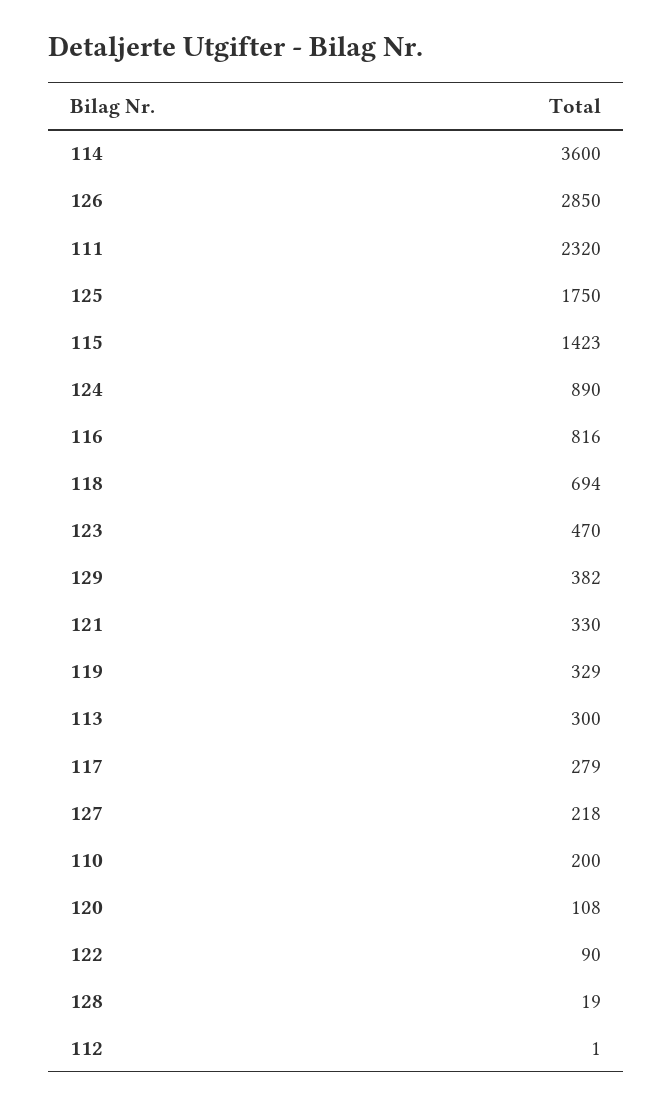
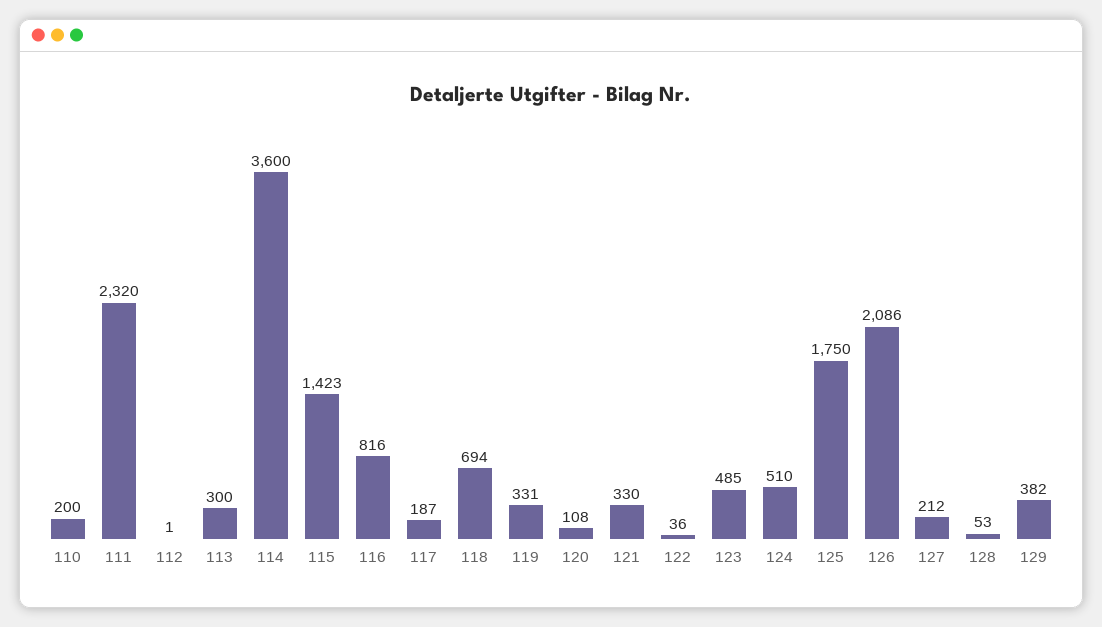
126: 2850 -> 2086
124: 890 -> 510
123: 470 -> 485
119: 329 -> 331
117: 279 -> 187
127: 218 -> 212
122: 90 -> 36
128: 19 -> 53

